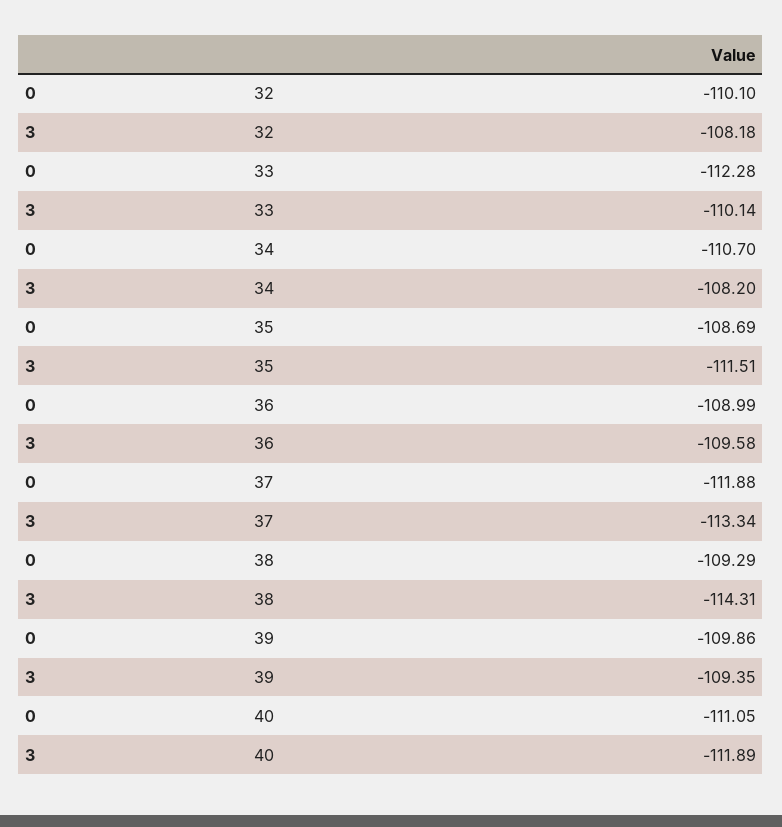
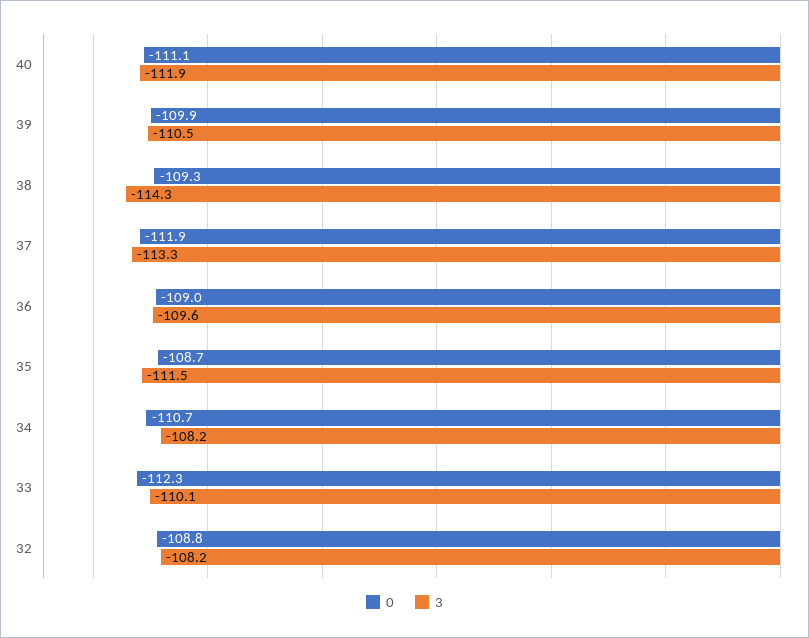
0, 32: -110.1 -> -108.8
3, 39: -109.35 -> -110.5

